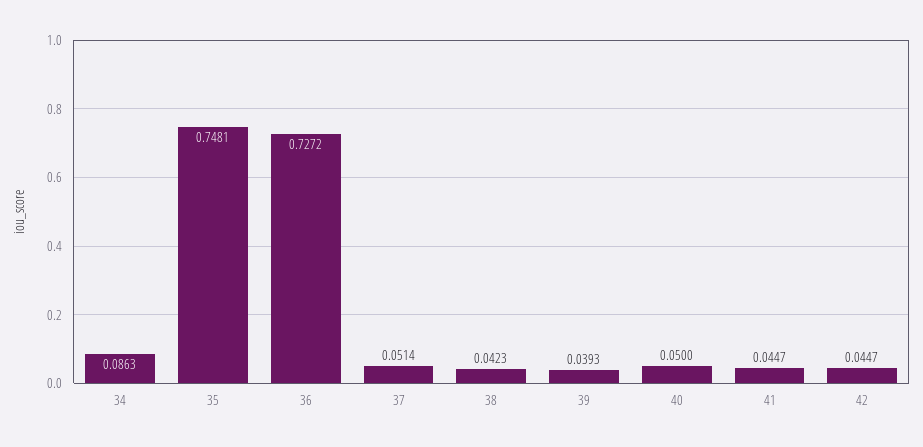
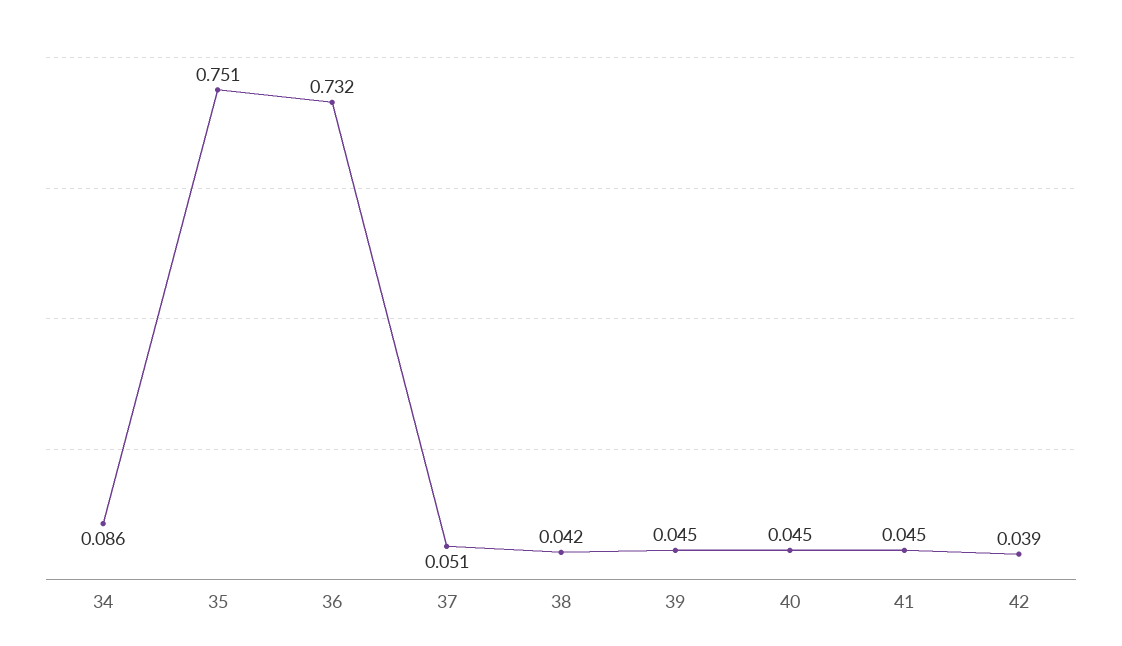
35: 0.7481 -> 0.751
36: 0.7272 -> 0.732
39: 0.0393 -> 0.045
40: 0.05 -> 0.045
42: 0.0447 -> 0.039

